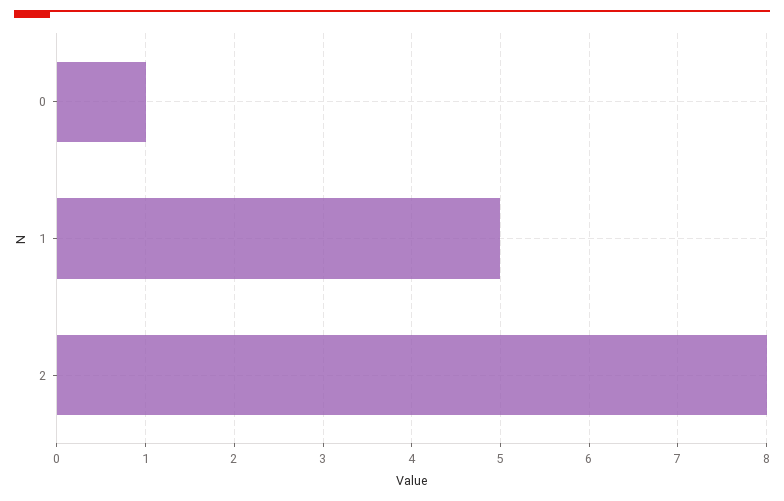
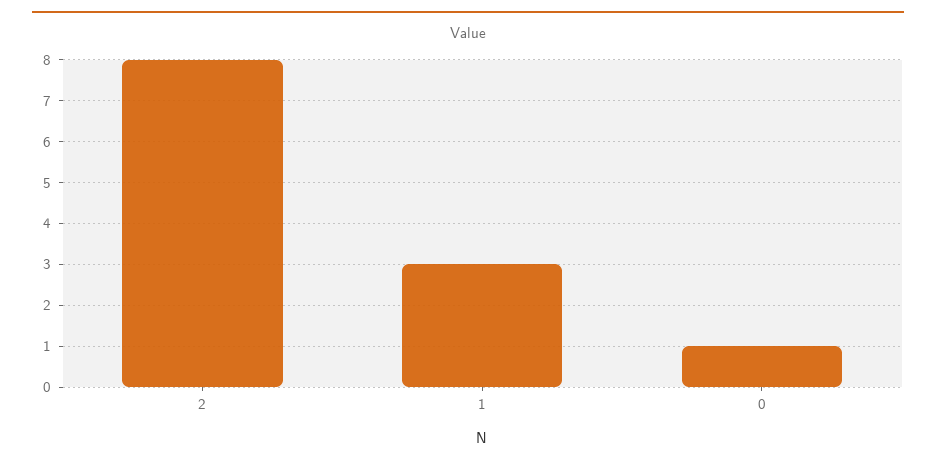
1: 5 -> 3

